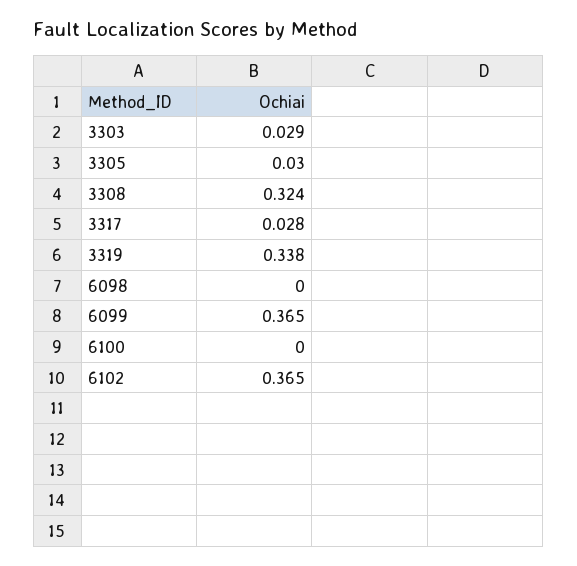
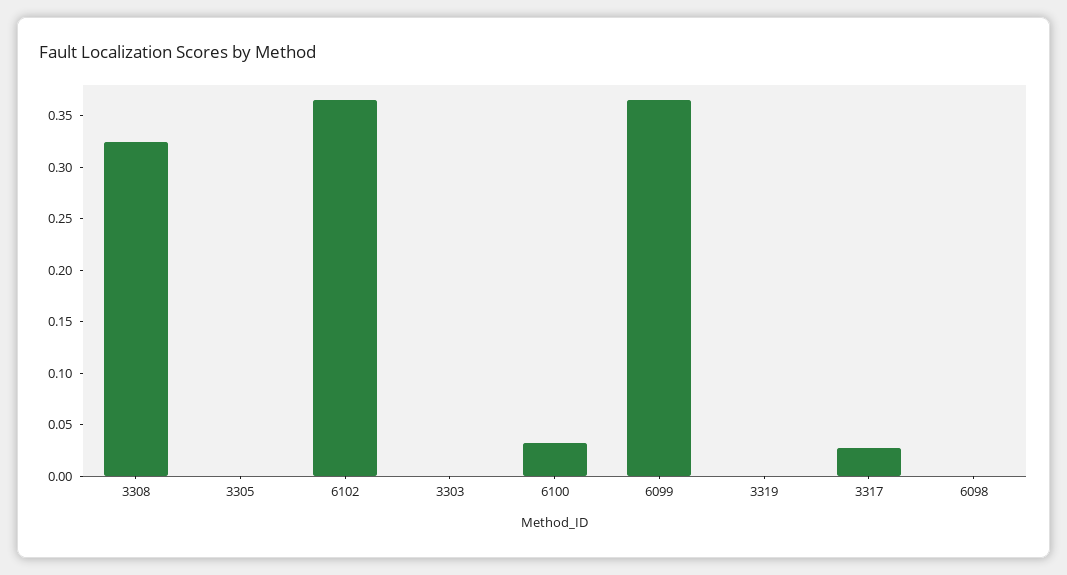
3303: 0.029 -> 0
3305: 0.03 -> 0
3319: 0.338 -> 0
6100: 0 -> 0.03

